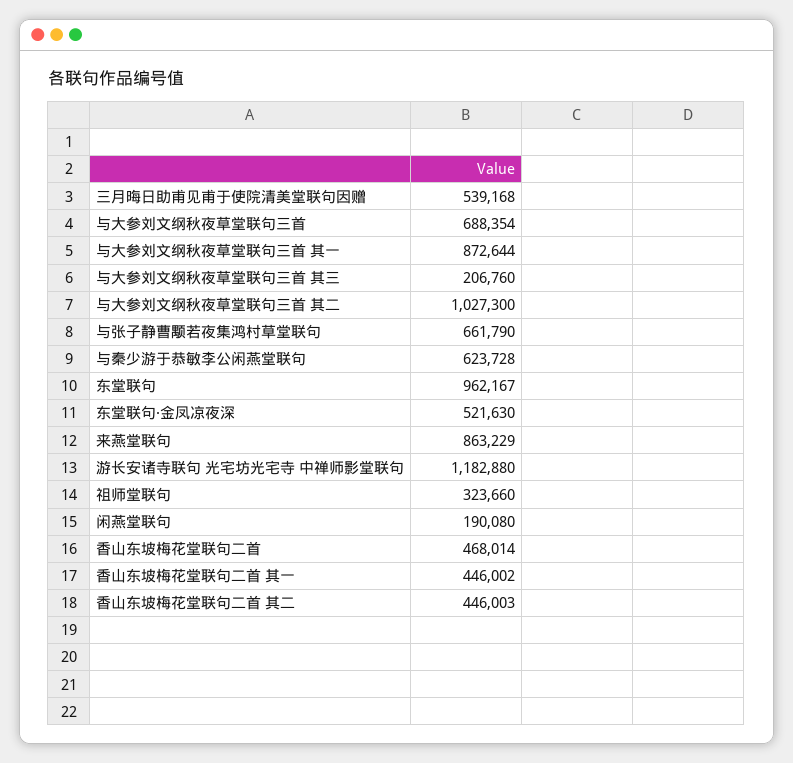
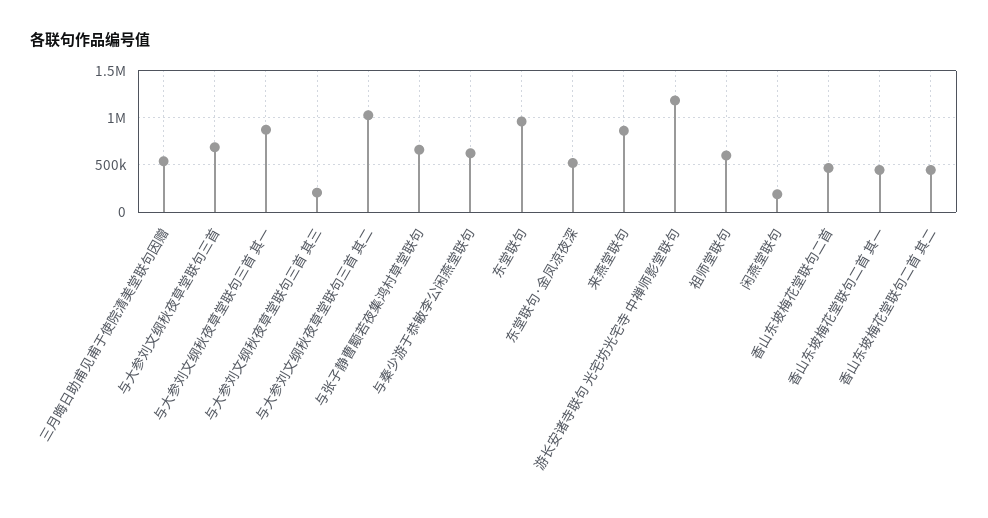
祖师堂联句: 323660 -> 600000

